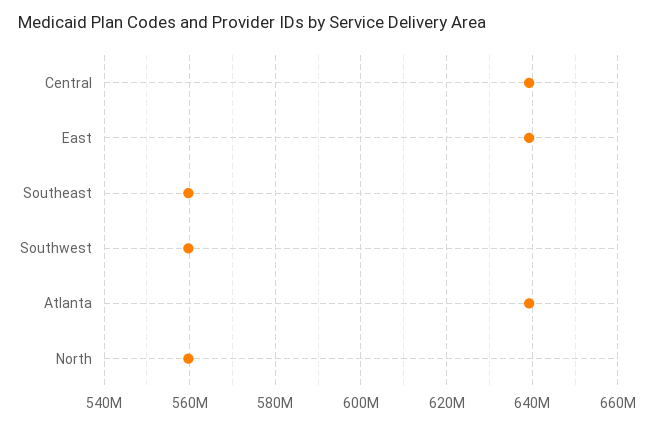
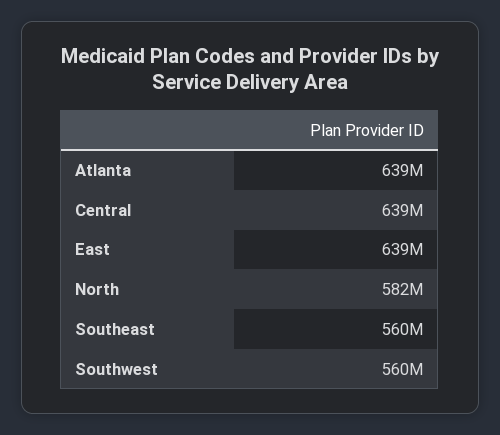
North: 560000000 -> 582000000

